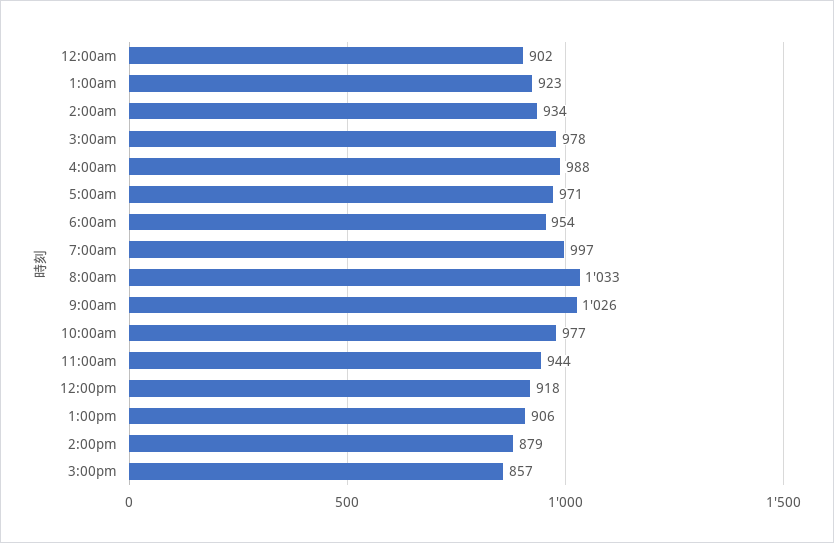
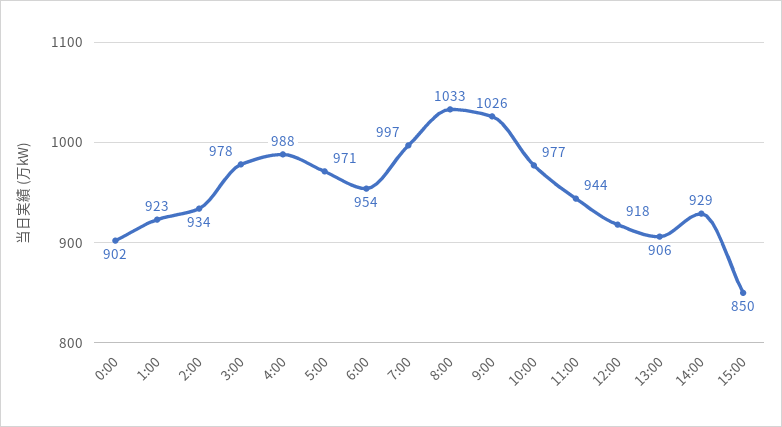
2:00pm: 879 -> 929
3:00pm: 857 -> 850

